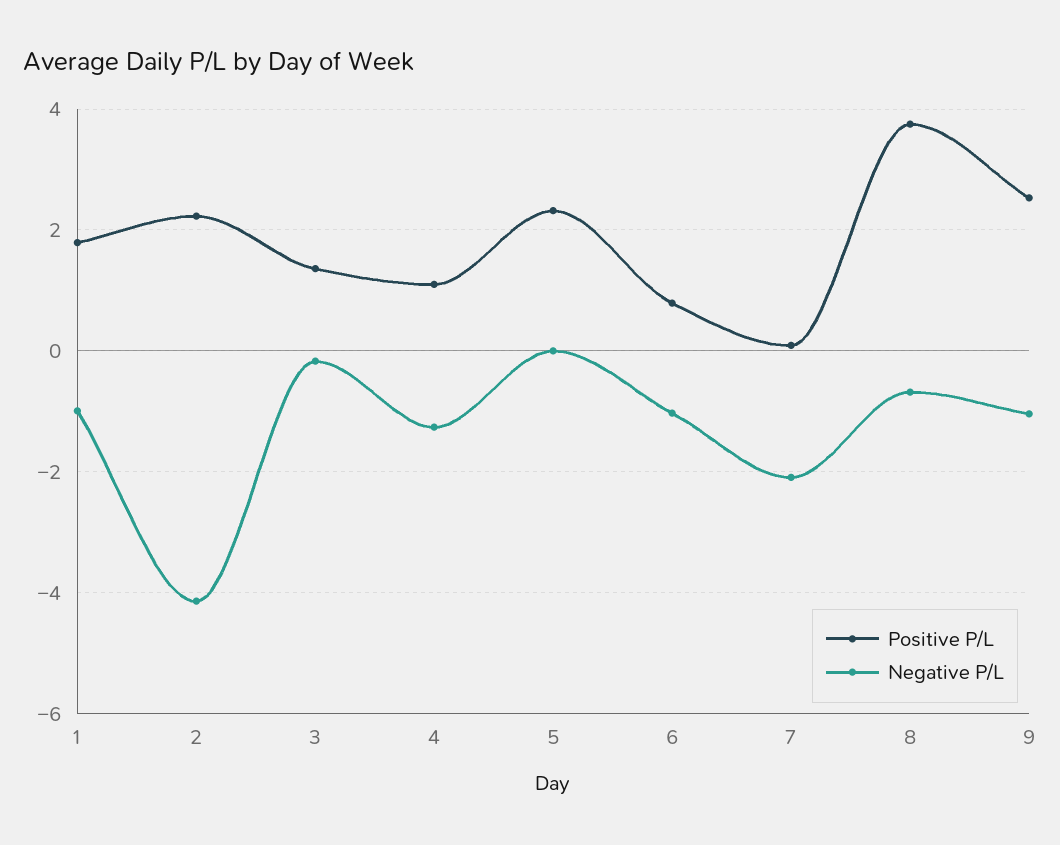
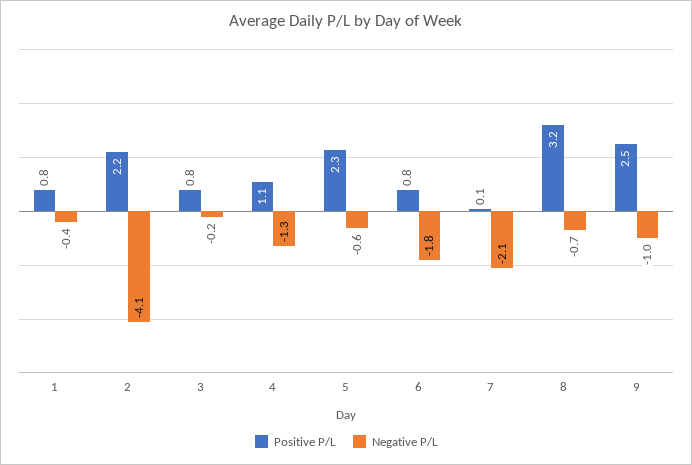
Positive P/L, 1: 1.8 -> 0.8
Negative P/L, 1: -1 -> -0.4
Positive P/L, 3: 1.4 -> 0.8
Negative P/L, 5: 0 -> -0.6
Negative P/L, 6: -1 -> -1.8
Positive P/L, 8: 3.8 -> 3.2

